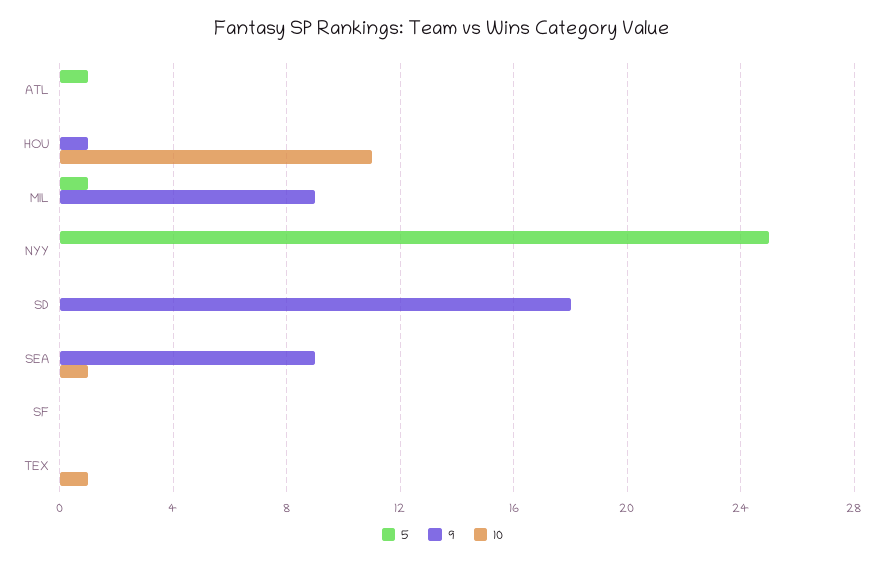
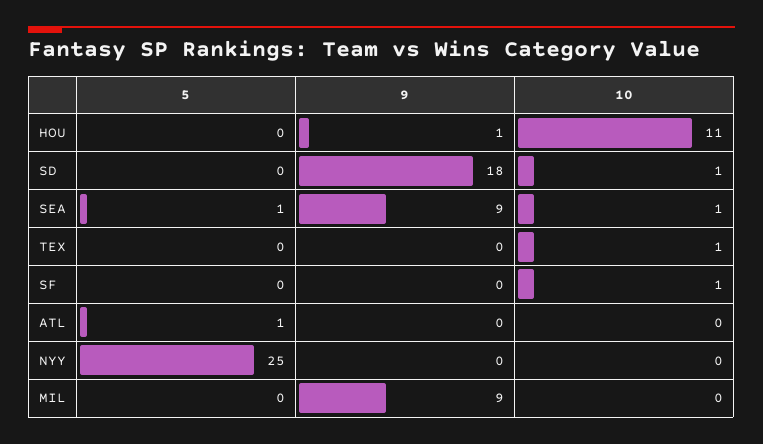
5, MIL: 1 -> 0
10, SD: 0 -> 1
5, SEA: 0 -> 1
10, SF: 0 -> 1

